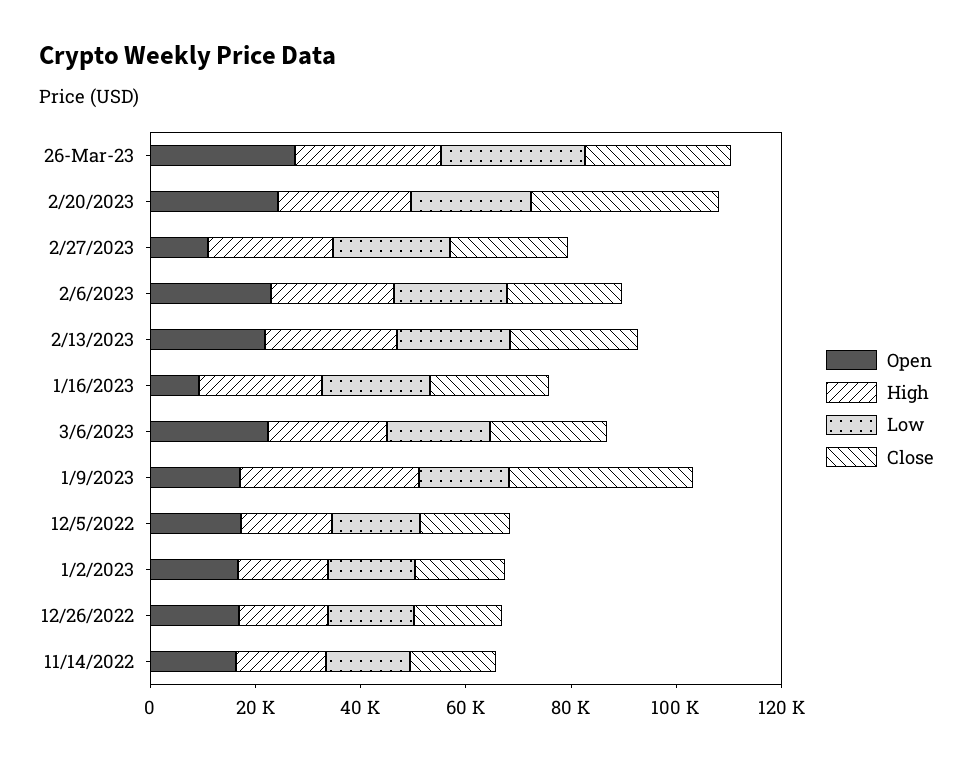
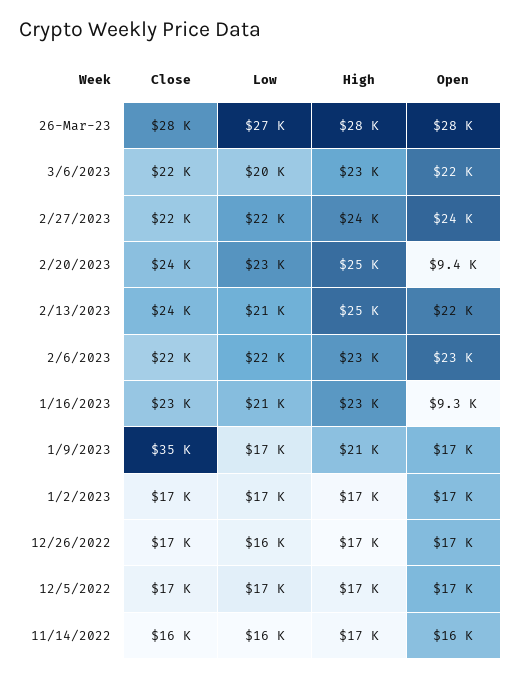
Open, 2/20/2023: 25000 -> 9400
Close, 2/20/2023: 35000 -> 24000
Open, 2/27/2023: 10000 -> 24000
High, 1/9/2023: 35000 -> 21000

